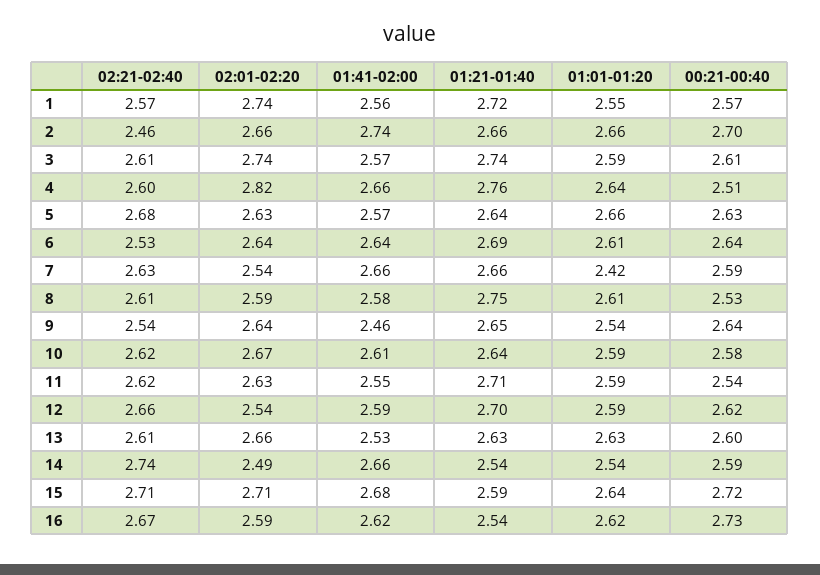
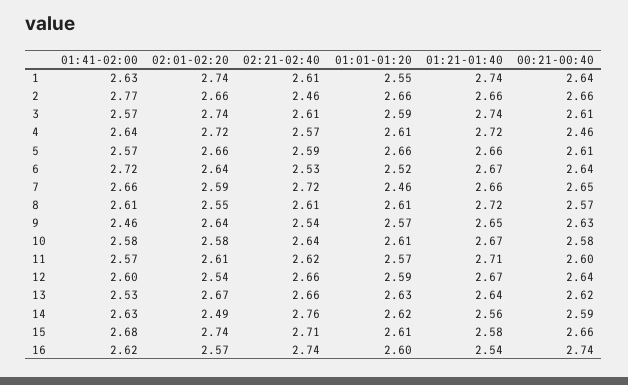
02:21-02:40, 1: 2.57 -> 2.61
01:41-02:00, 1: 2.56 -> 2.63
01:21-01:40, 1: 2.72 -> 2.74
00:21-00:40, 1: 2.57 -> 2.64
01:41-02:00, 2: 2.74 -> 2.77
00:21-00:40, 2: 2.7 -> 2.66
02:21-02:40, 4: 2.6 -> 2.57
02:01-02:20, 4: 2.82 -> 2.72
01:41-02:00, 4: 2.66 -> 2.64
01:21-01:40, 4: 2.76 -> 2.72
01:01-01:20, 4: 2.64 -> 2.61
00:21-00:40, 4: 2.51 -> 2.46
02:21-02:40, 5: 2.68 -> 2.59
02:01-02:20, 5: 2.63 -> 2.66
01:21-01:40, 5: 2.64 -> 2.66
00:21-00:40, 5: 2.63 -> 2.61
01:41-02:00, 6: 2.64 -> 2.72
01:21-01:40, 6: 2.69 -> 2.67
01:01-01:20, 6: 2.61 -> 2.52
02:21-02:40, 7: 2.63 -> 2.72
02:01-02:20, 7: 2.54 -> 2.59
01:01-01:20, 7: 2.42 -> 2.46
00:21-00:40, 7: 2.59 -> 2.65
02:01-02:20, 8: 2.59 -> 2.55
01:41-02:00, 8: 2.58 -> 2.61
01:21-01:40, 8: 2.75 -> 2.72
00:21-00:40, 8: 2.53 -> 2.57
01:01-01:20, 9: 2.54 -> 2.57
00:21-00:40, 9: 2.64 -> 2.63
02:21-02:40, 10: 2.62 -> 2.64
02:01-02:20, 10: 2.67 -> 2.58
01:41-02:00, 10: 2.61 -> 2.58
01:21-01:40, 10: 2.64 -> 2.67
01:01-01:20, 10: 2.59 -> 2.61
02:01-02:20, 11: 2.63 -> 2.61
01:41-02:00, 11: 2.55 -> 2.57
01:01-01:20, 11: 2.59 -> 2.57
00:21-00:40, 11: 2.54 -> 2.6
01:41-02:00, 12: 2.59 -> 2.6
01:21-01:40, 12: 2.7 -> 2.67
00:21-00:40, 12: 2.62 -> 2.64
02:21-02:40, 13: 2.61 -> 2.66
02:01-02:20, 13: 2.66 -> 2.67
01:21-01:40, 13: 2.63 -> 2.64
00:21-00:40, 13: 2.6 -> 2.62
02:21-02:40, 14: 2.74 -> 2.76
01:41-02:00, 14: 2.66 -> 2.63
01:21-01:40, 14: 2.54 -> 2.56
01:01-01:20, 14: 2.54 -> 2.62
02:01-02:20, 15: 2.71 -> 2.74
01:21-01:40, 15: 2.59 -> 2.58
01:01-01:20, 15: 2.64 -> 2.61
00:21-00:40, 15: 2.72 -> 2.66
02:21-02:40, 16: 2.67 -> 2.74
02:01-02:20, 16: 2.59 -> 2.57
01:01-01:20, 16: 2.62 -> 2.6
00:21-00:40, 16: 2.73 -> 2.74

